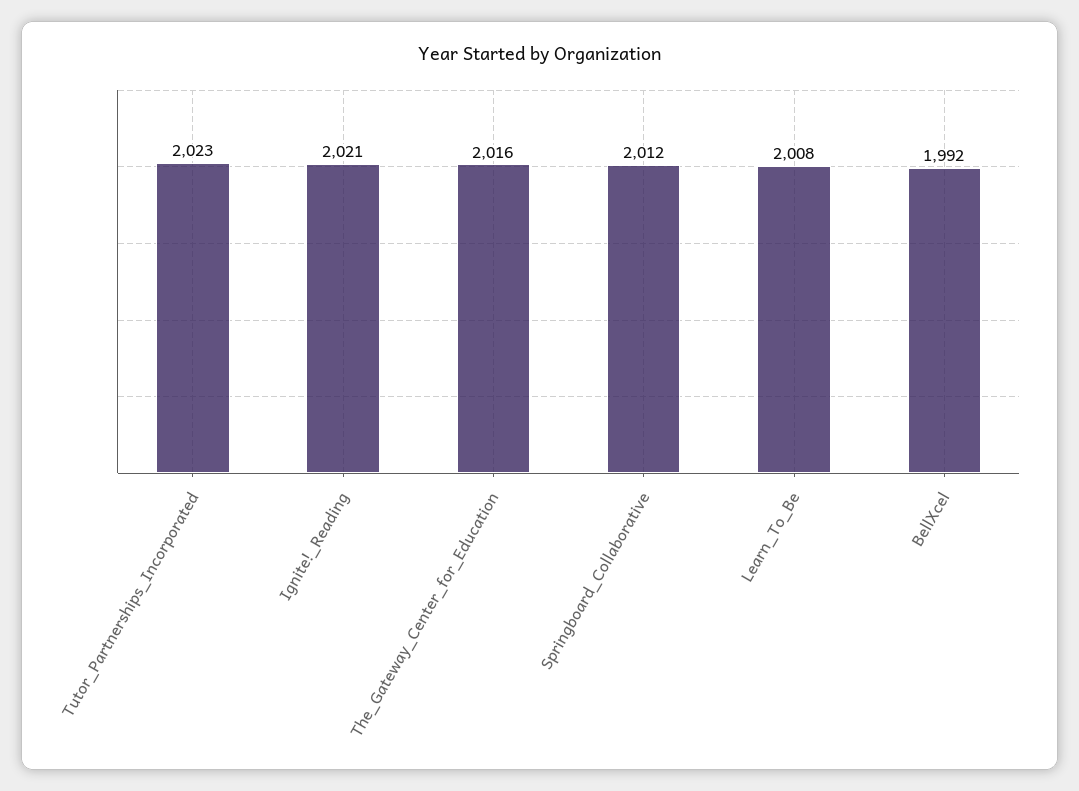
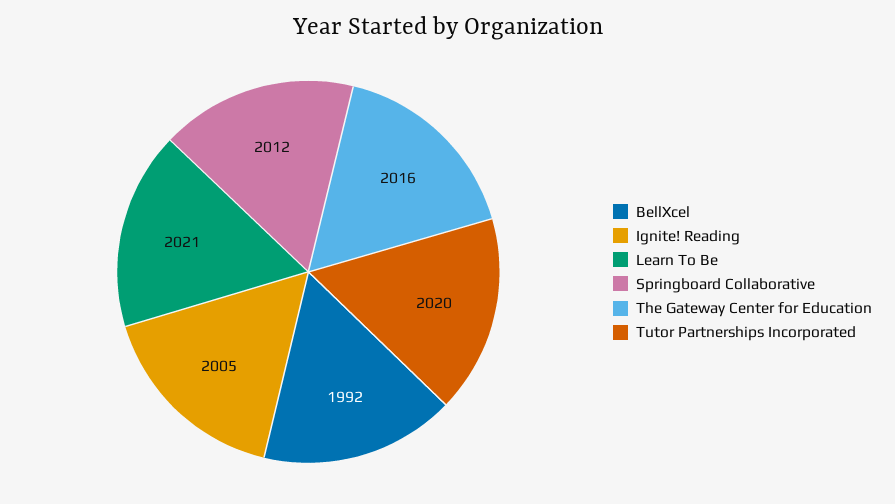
Tutor_Partnerships_Incorporated: 2023 -> 2020
Ignite!_Reading: 2021 -> 2005
Learn_To_Be: 2008 -> 2021

